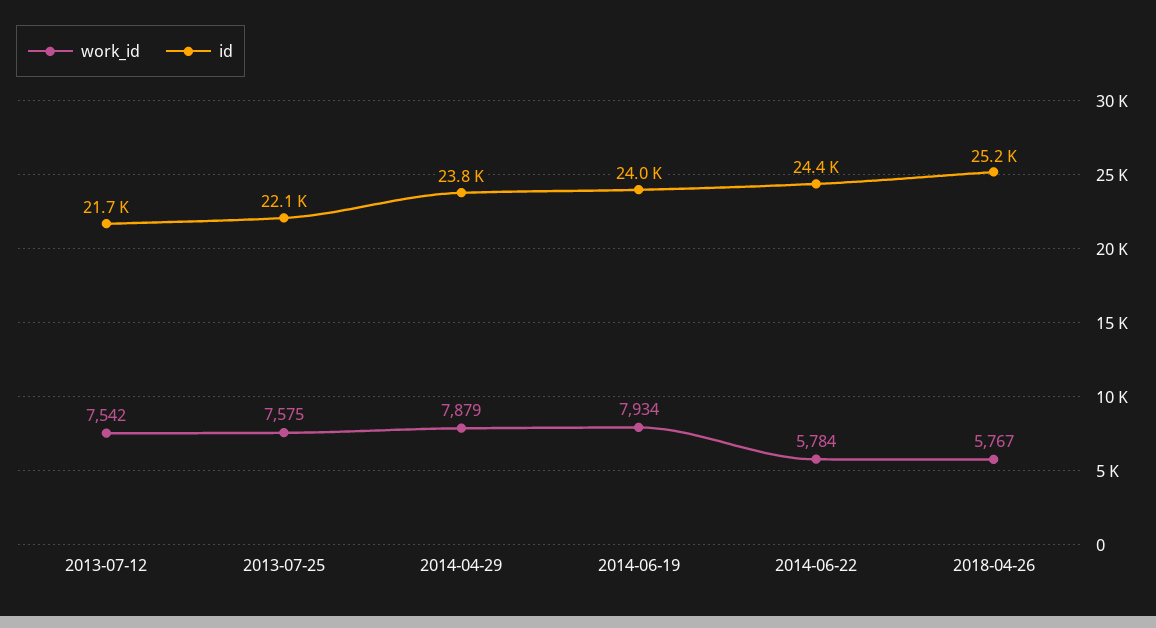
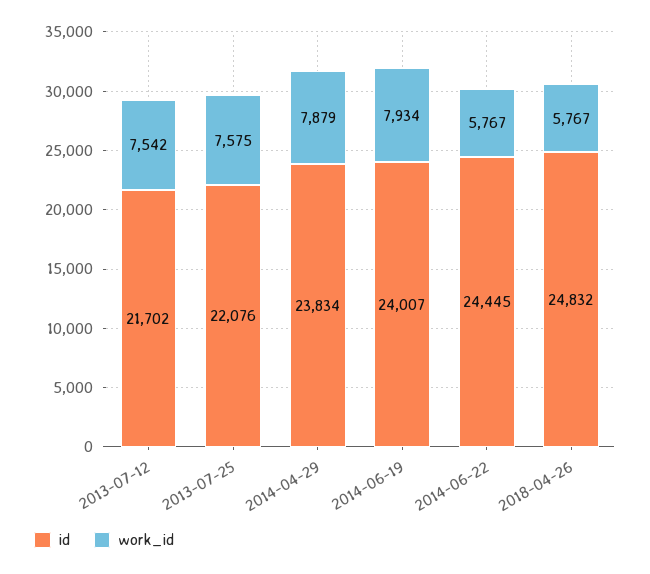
work_id, 2014-06-22: 5784 -> 5767
id, 2018-04-26: 25200 -> 24832

